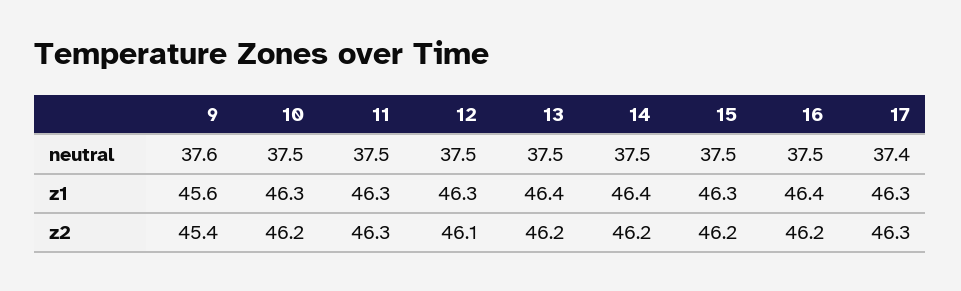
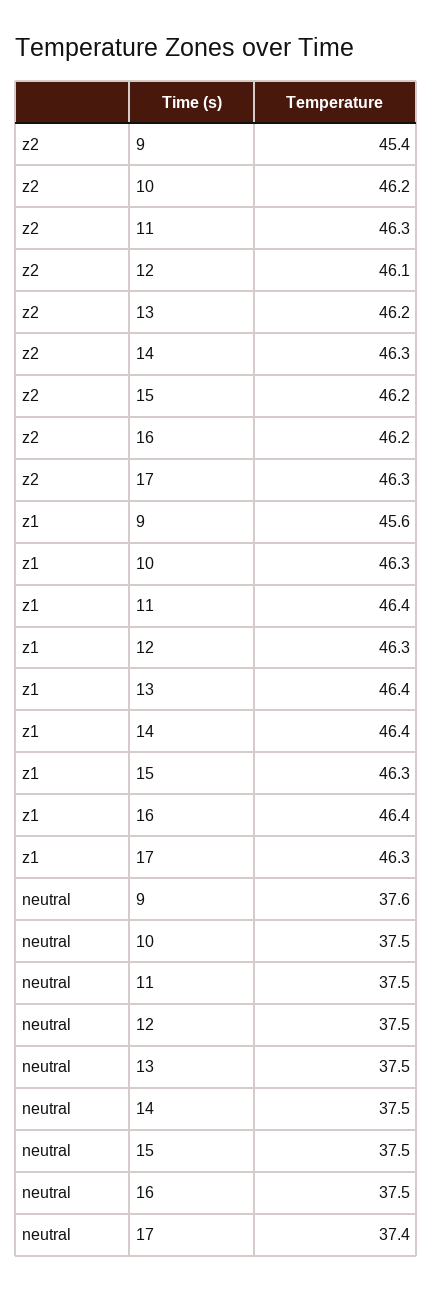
11, z1: 46.3 -> 46.4
14, z2: 46.2 -> 46.3

